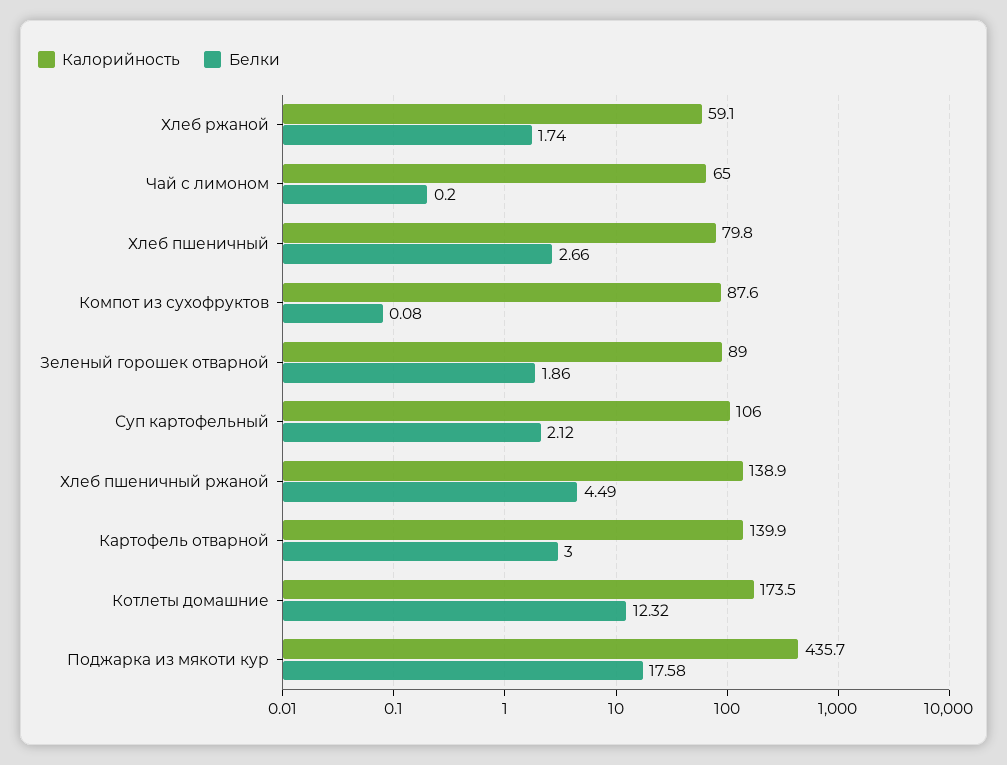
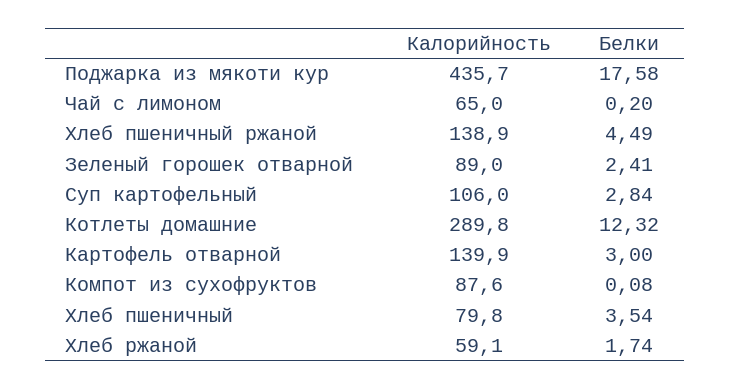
Белки, Хлеб пшеничный: 2.66 -> 3.54
Белки, Зеленый горошек отварной: 1.86 -> 2.41
Белки, Суп картофельный: 2.12 -> 2.84
Калорийность, Котлеты домашние: 173.5 -> 289.8

